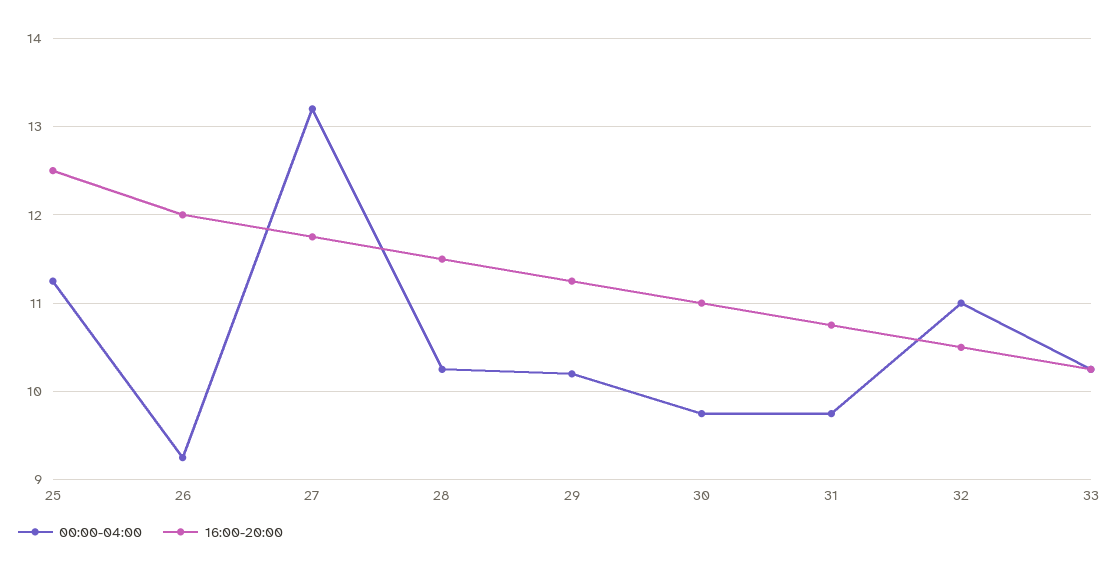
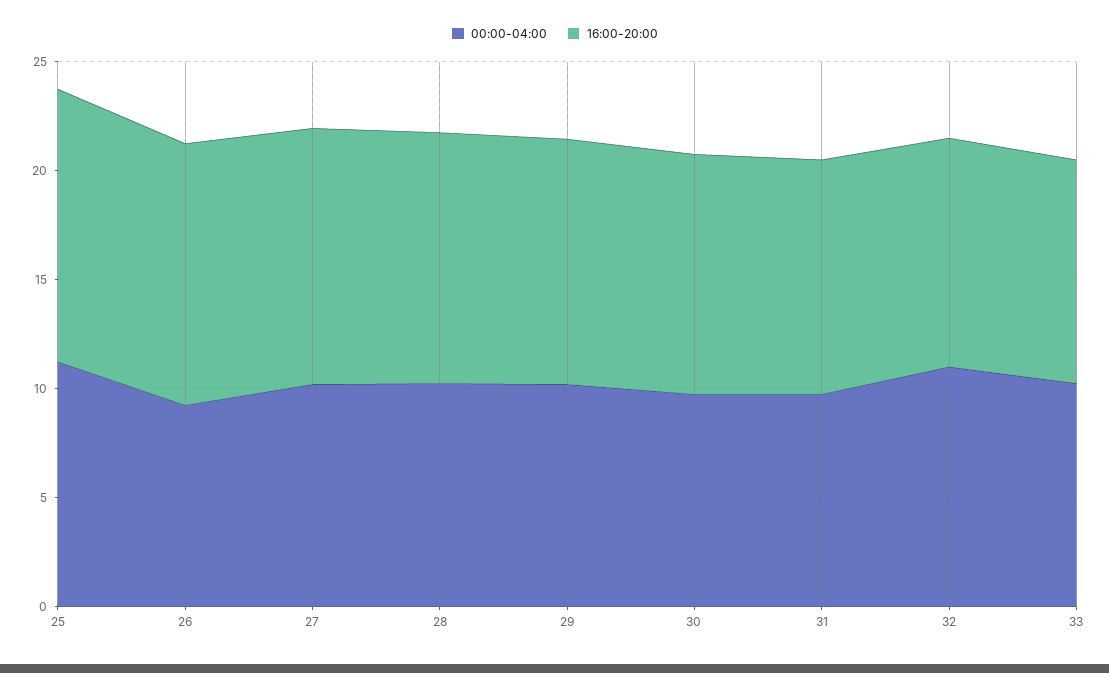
00:00-04:00, 27: 13.2 -> 10

